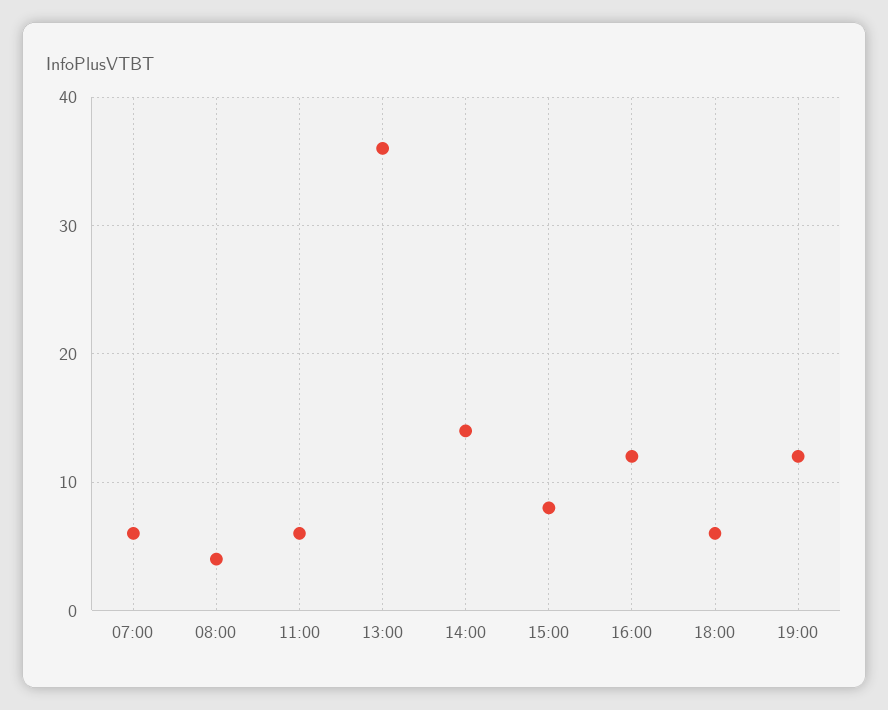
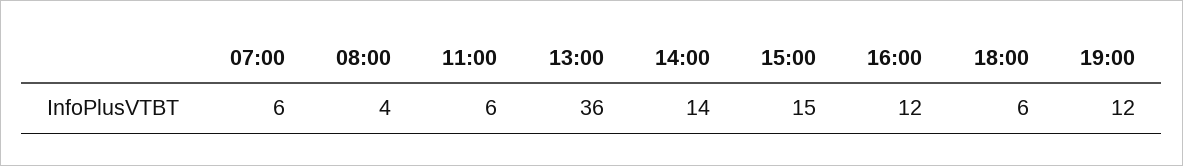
15:00: 8 -> 15

